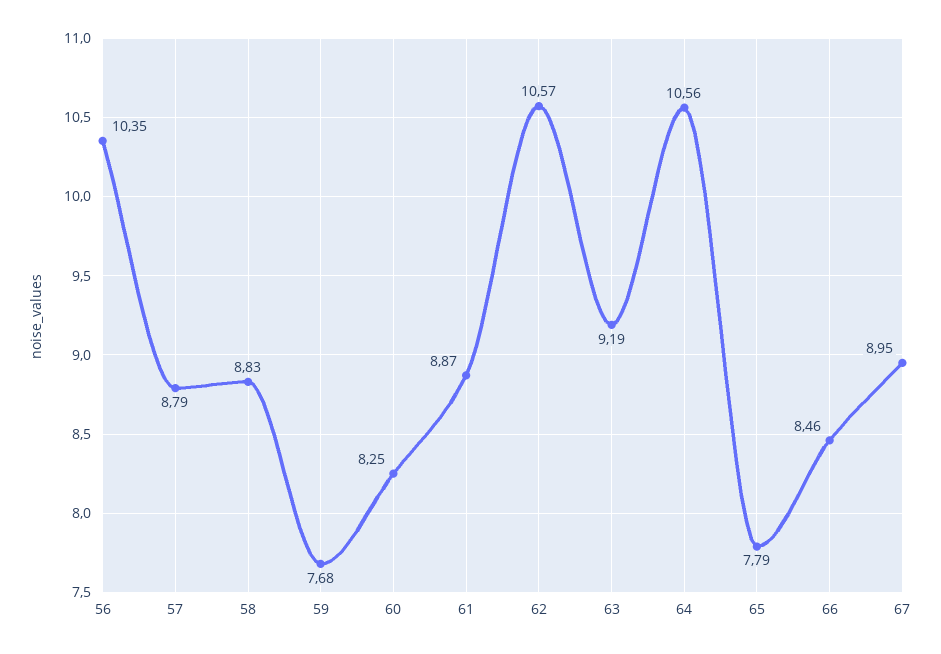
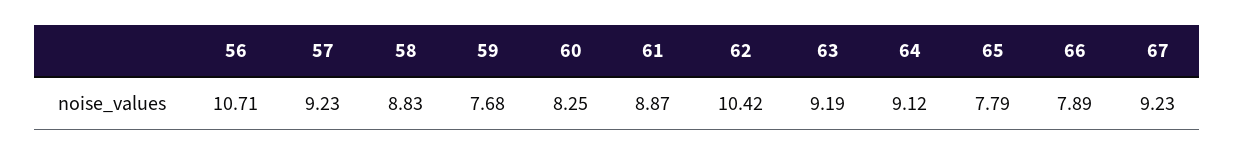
56: 10.35 -> 10.71
57: 8.79 -> 9.23
62: 10.57 -> 10.42
64: 10.56 -> 9.12
66: 8.46 -> 7.89
67: 8.95 -> 9.23

